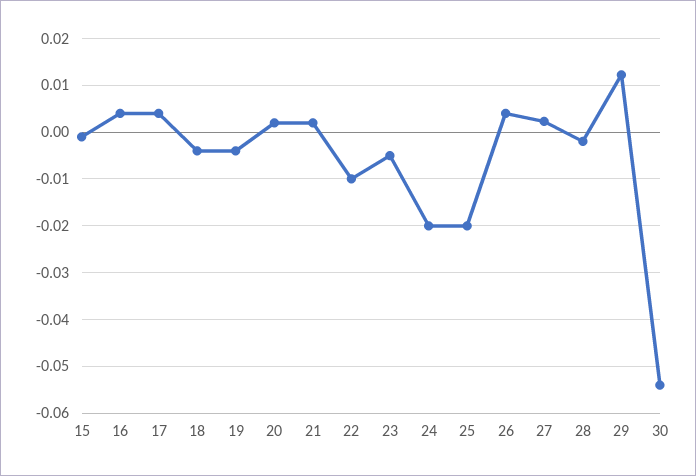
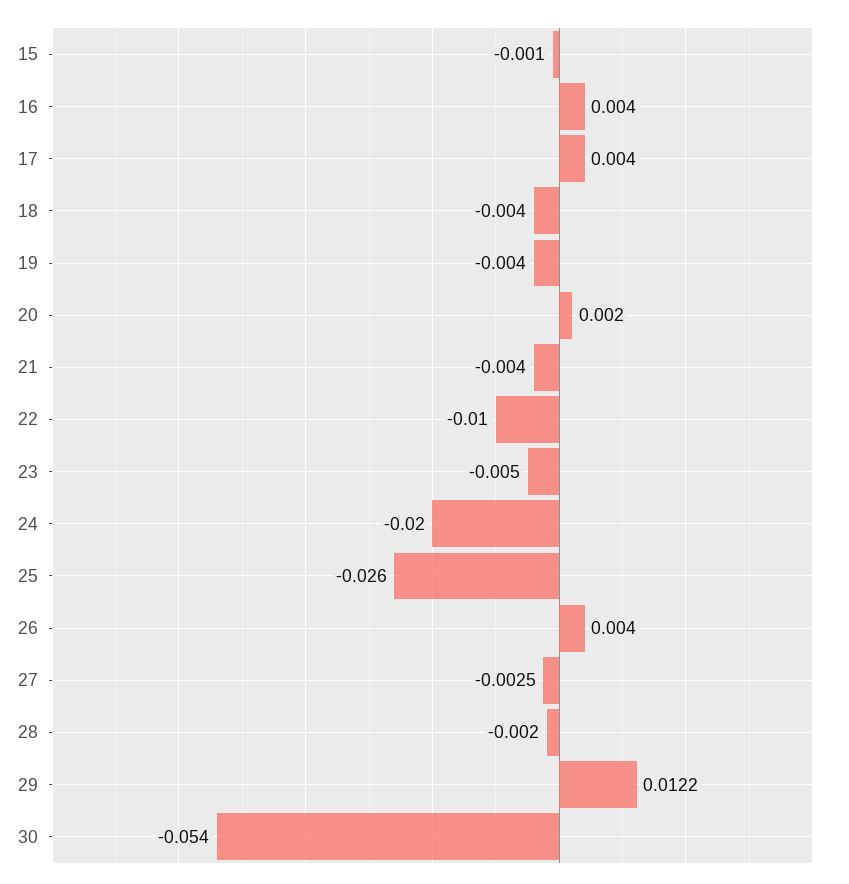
21: 0.002 -> -0.004
25: -0.02 -> -0.026
27: 0.002 -> -0.0025

